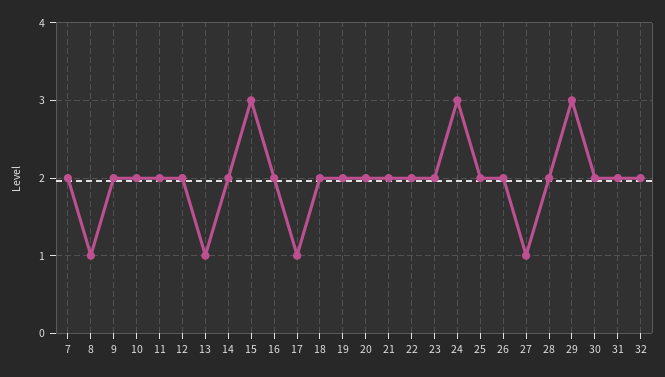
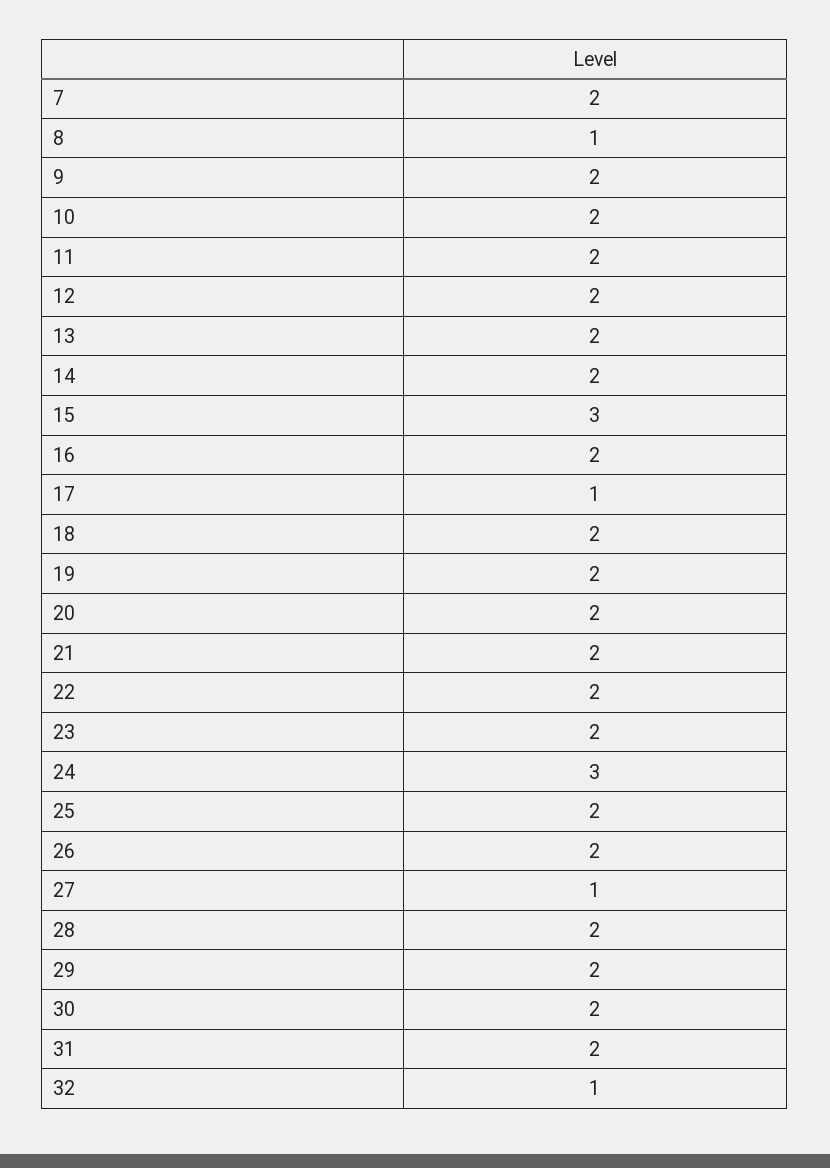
13: 1 -> 2
29: 3 -> 2
32: 2 -> 1

